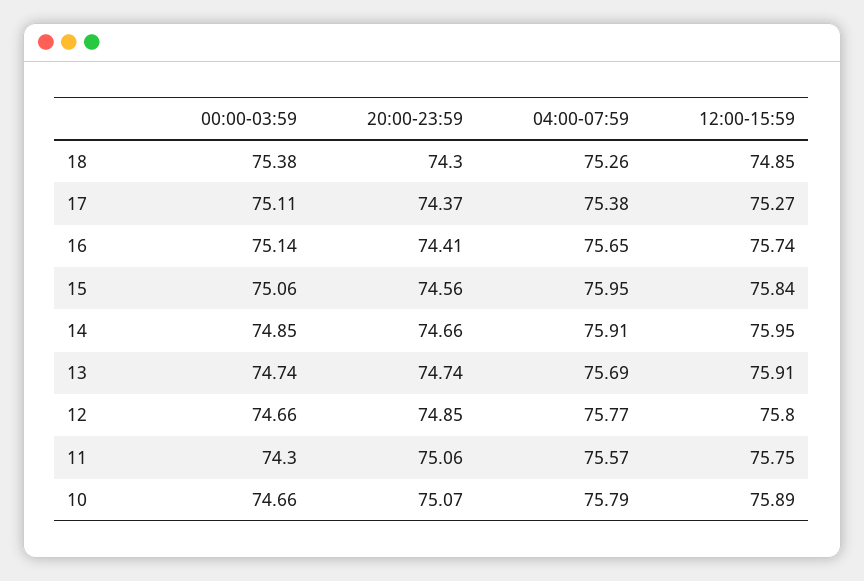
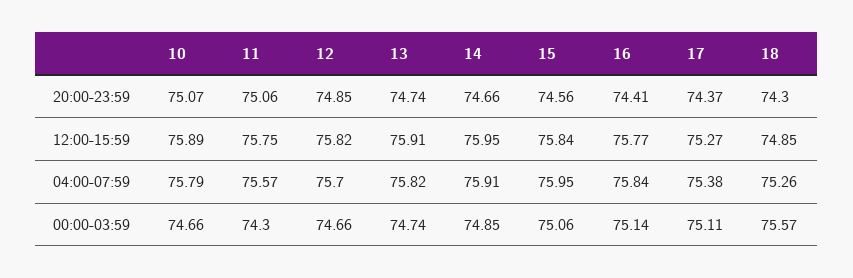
00:00-03:59, 18: 75.38 -> 75.57
04:00-07:59, 16: 75.65 -> 75.84
12:00-15:59, 16: 75.74 -> 75.77
04:00-07:59, 13: 75.69 -> 75.82
04:00-07:59, 12: 75.77 -> 75.7
12:00-15:59, 12: 75.8 -> 75.82

